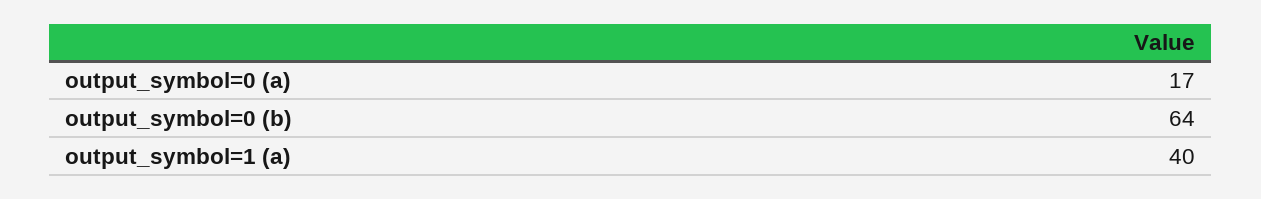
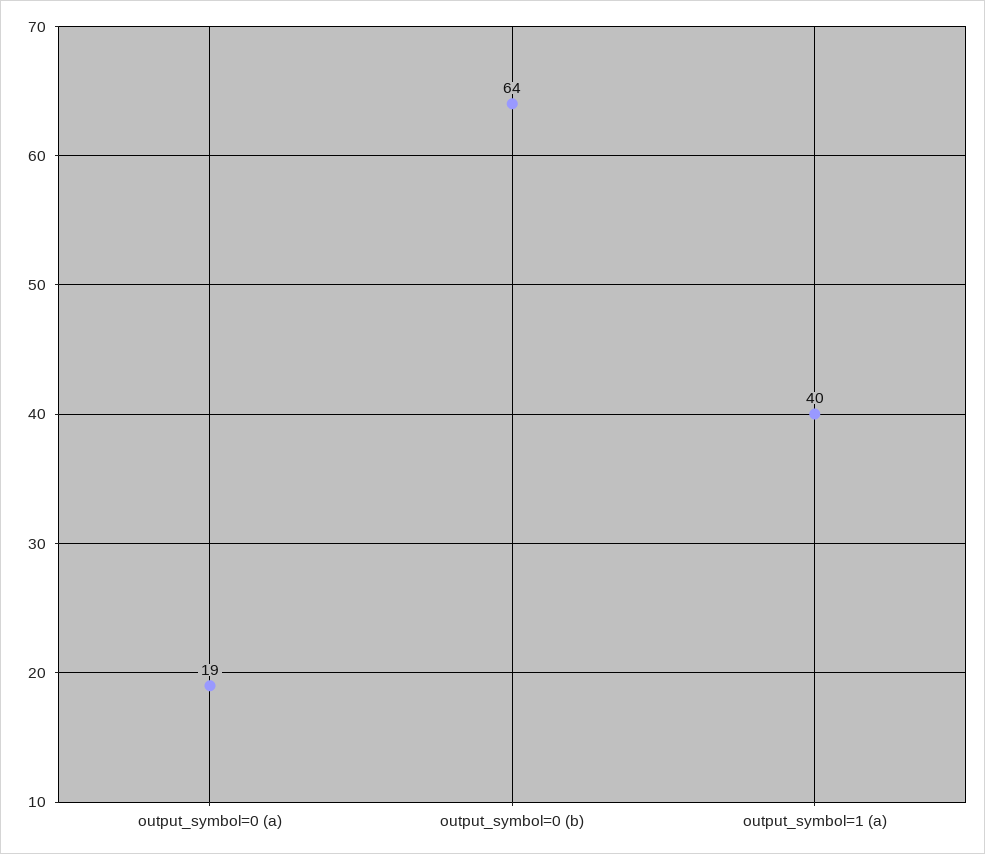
output_symbol=0 (a): 17 -> 19

